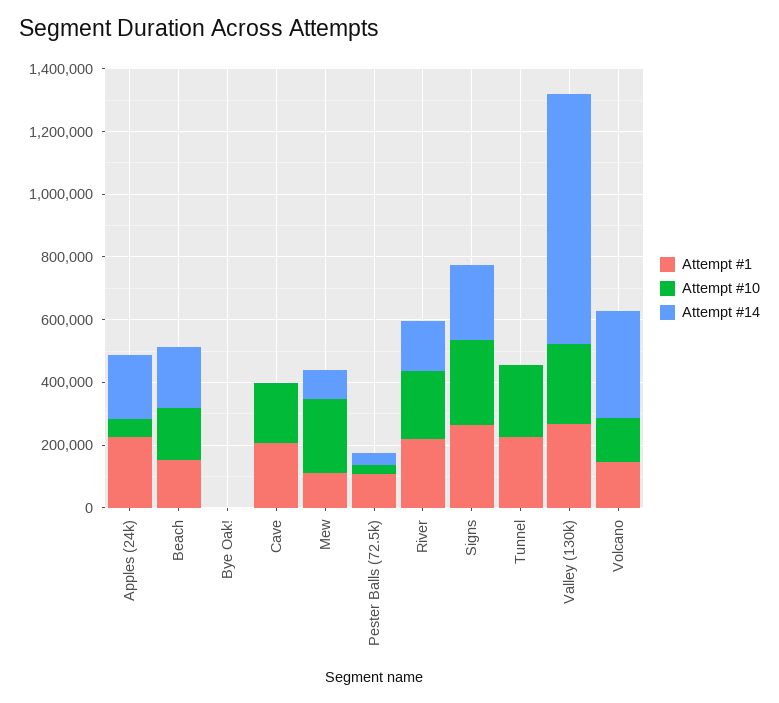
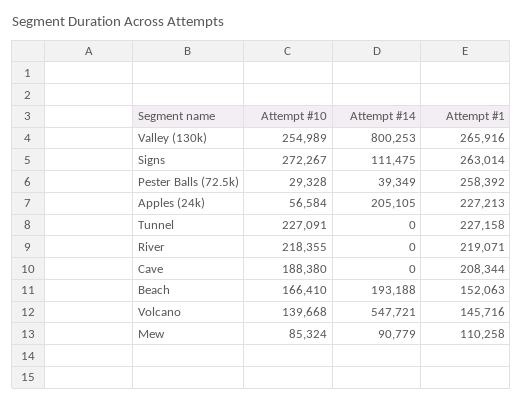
Attempt #1, Bye Oak!: 0 -> none
Attempt #10, Bye Oak!: 0 -> none
Attempt #14, Bye Oak!: 0 -> none
Attempt #10, Mew: 250000 -> 85324
Attempt #1, Pester Balls (72.5k): 100000 -> 258392
Attempt #14, River: 150000 -> 0
Attempt #14, Signs: 250000 -> 111475
Attempt #14, Volcano: 350000 -> 547721

